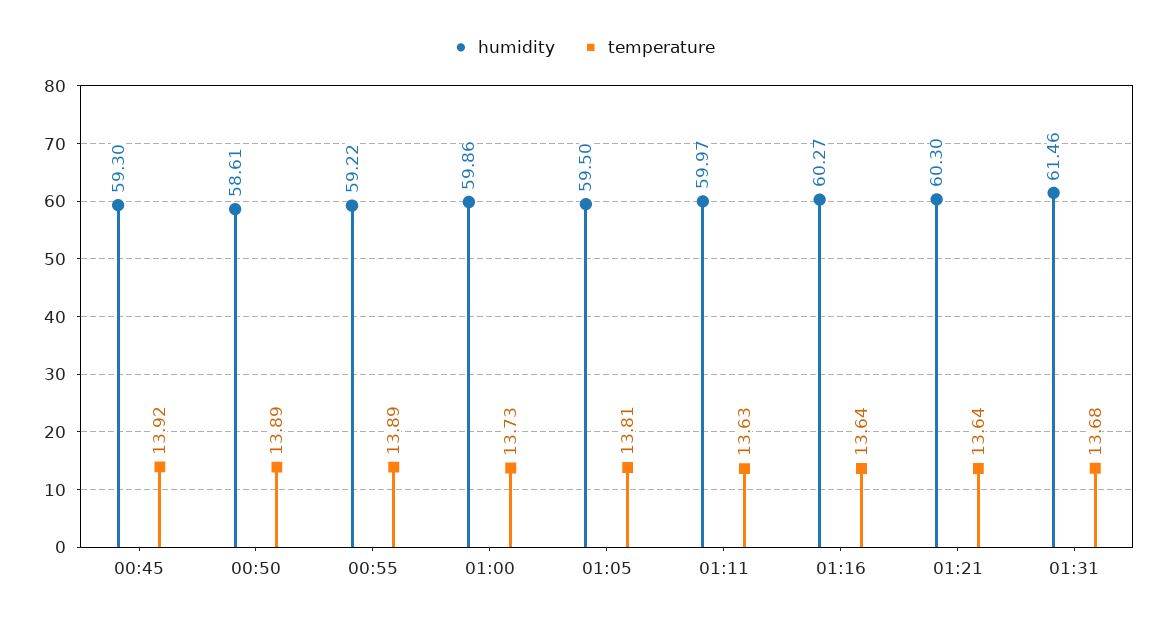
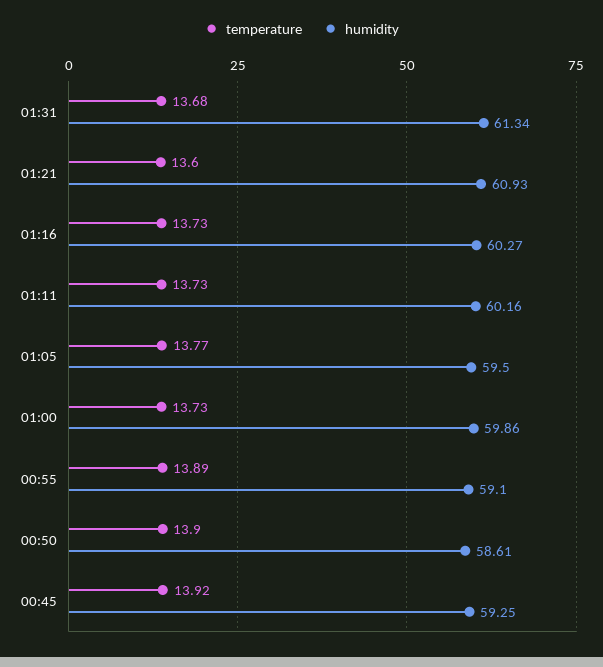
humidity, 00:45: 59.3 -> 59.25
temperature, 00:50: 13.89 -> 13.9
humidity, 00:55: 59.22 -> 59.1
temperature, 01:05: 13.81 -> 13.77
humidity, 01:11: 59.97 -> 60.16
temperature, 01:11: 13.63 -> 13.73
temperature, 01:16: 13.64 -> 13.73
humidity, 01:21: 60.3 -> 60.93
temperature, 01:21: 13.64 -> 13.6
humidity, 01:31: 61.46 -> 61.34

